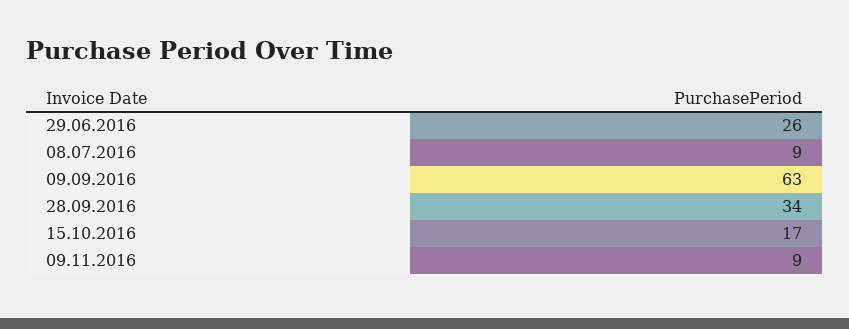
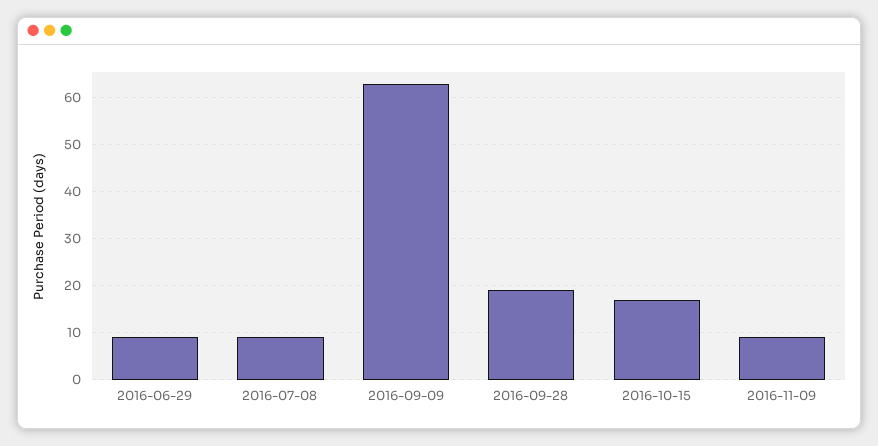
29.06.2016: 26 -> 10
28.09.2016: 34 -> 20

